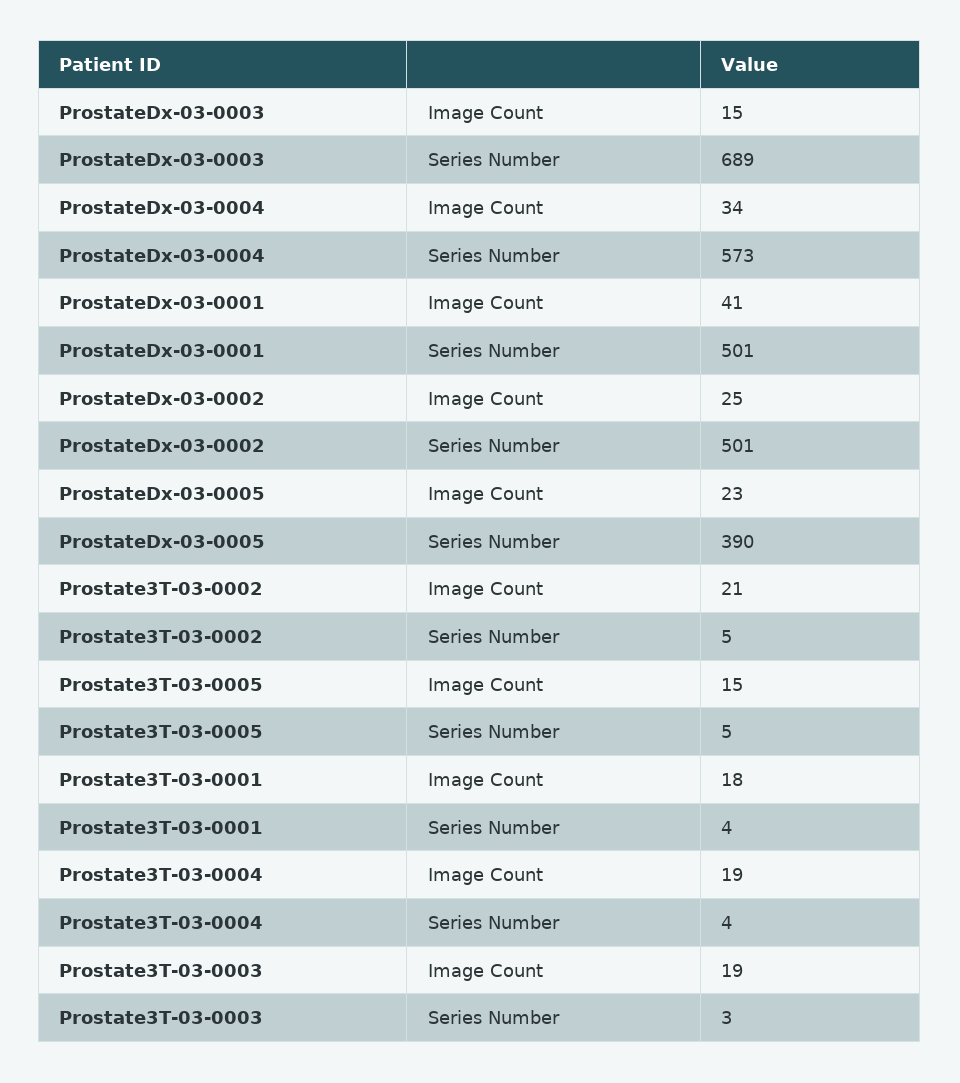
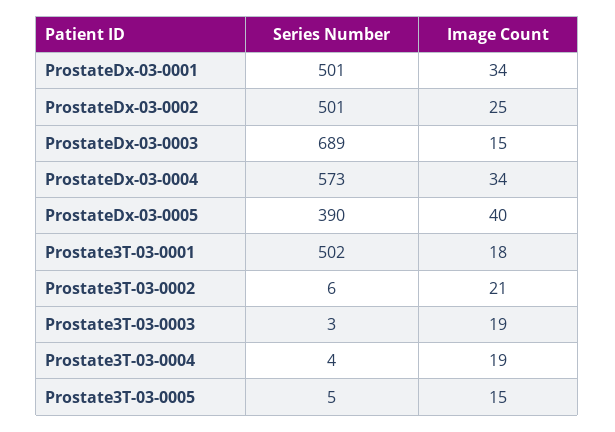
ProstateDx-03-0001, Image Count: 41 -> 34
ProstateDx-03-0005, Image Count: 23 -> 40
Prostate3T-03-0002, Series Number: 5 -> 6
Prostate3T-03-0001, Series Number: 4 -> 502

